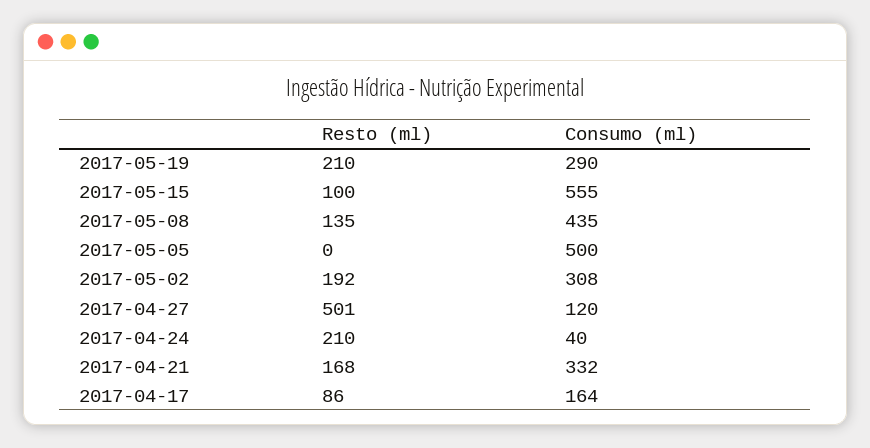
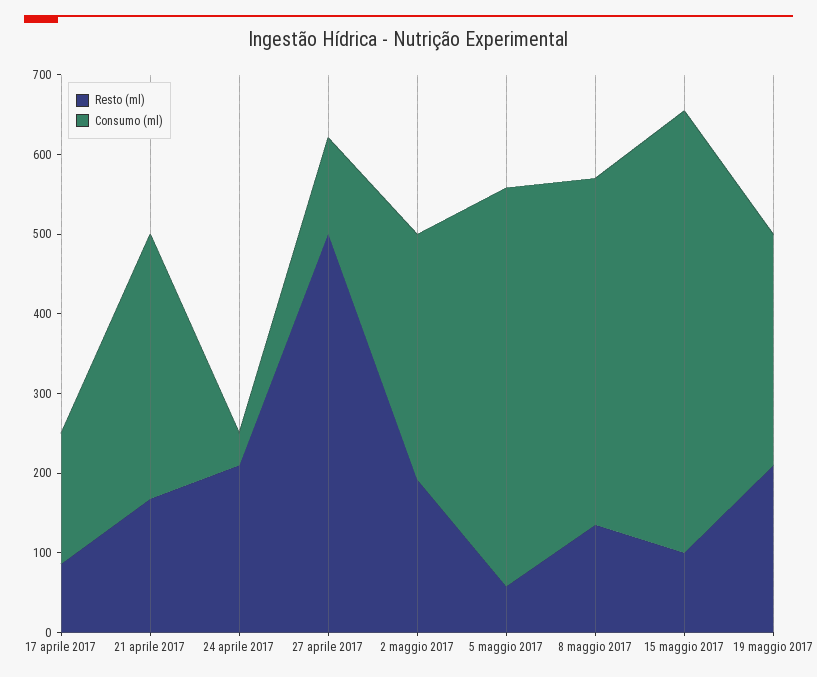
Resto (ml), 2017-05-05: 0 -> 60

